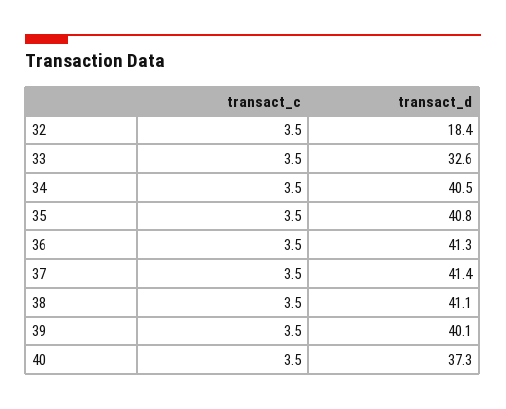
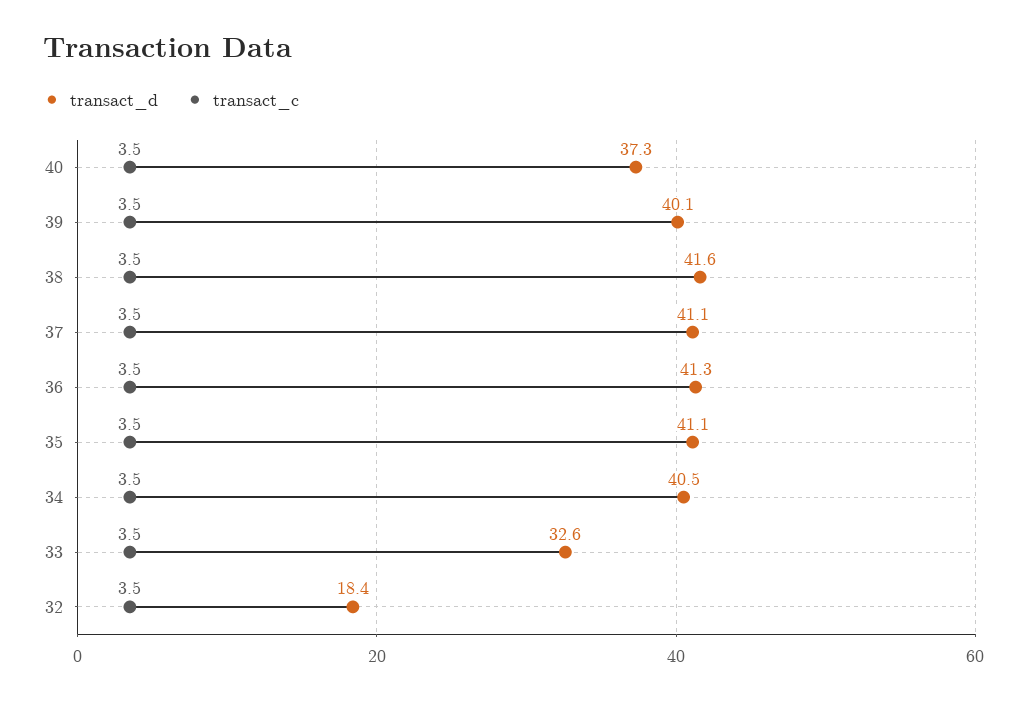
transact_d, 35: 40.8 -> 41.1
transact_d, 37: 41.4 -> 41.1
transact_d, 38: 41.1 -> 41.6

